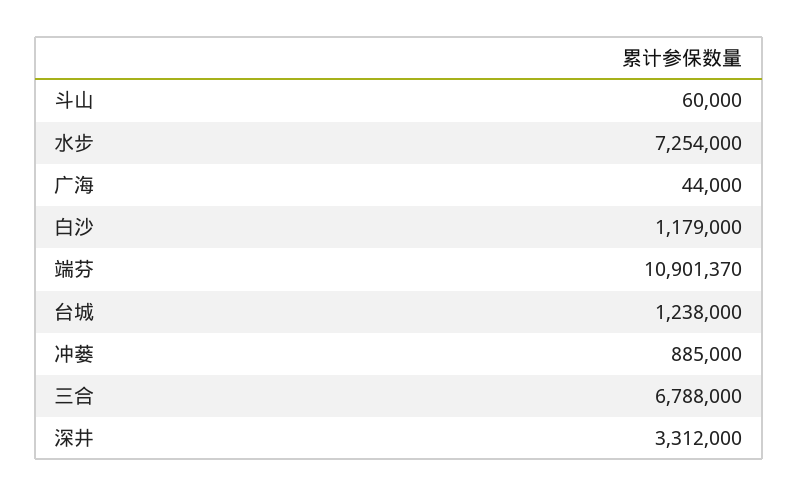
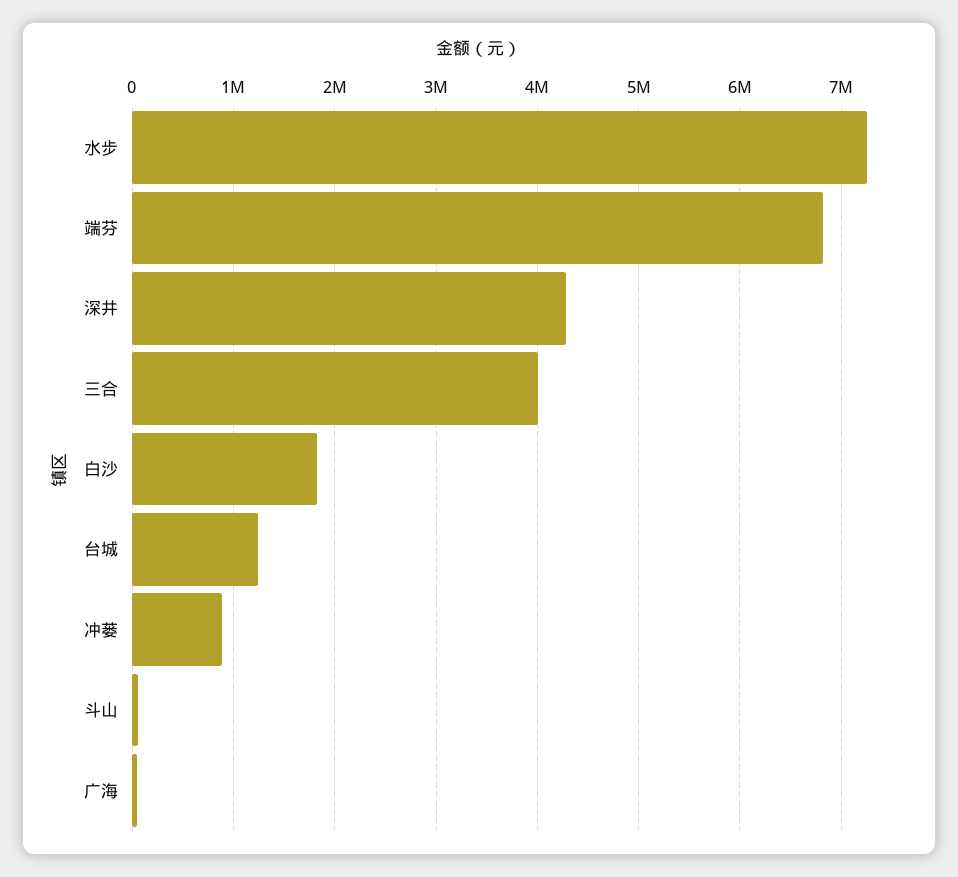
白沙: 1179000 -> 1800000
端芬: 10901370 -> 6800000
三合: 6788000 -> 4000000
深井: 3312000 -> 4300000

